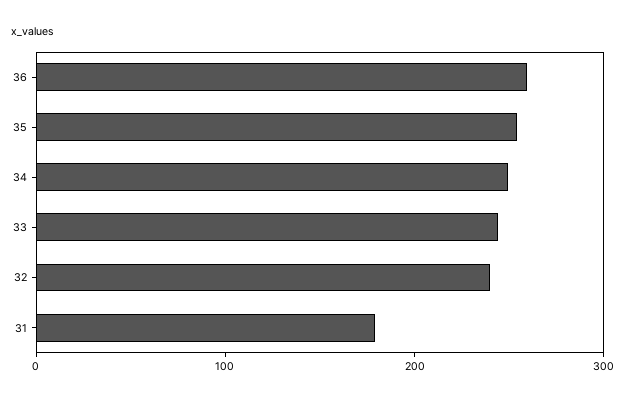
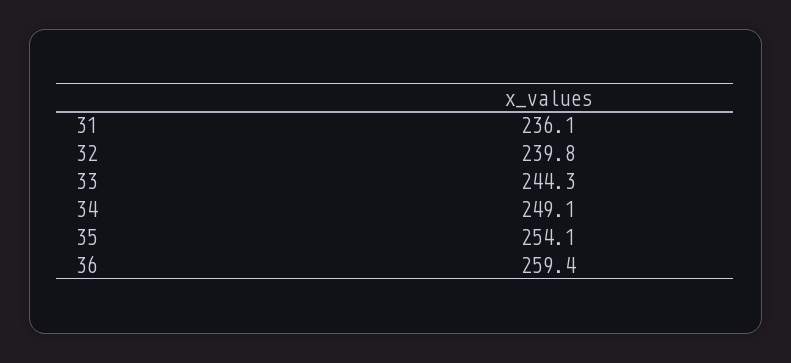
31: 180 -> 236.1

